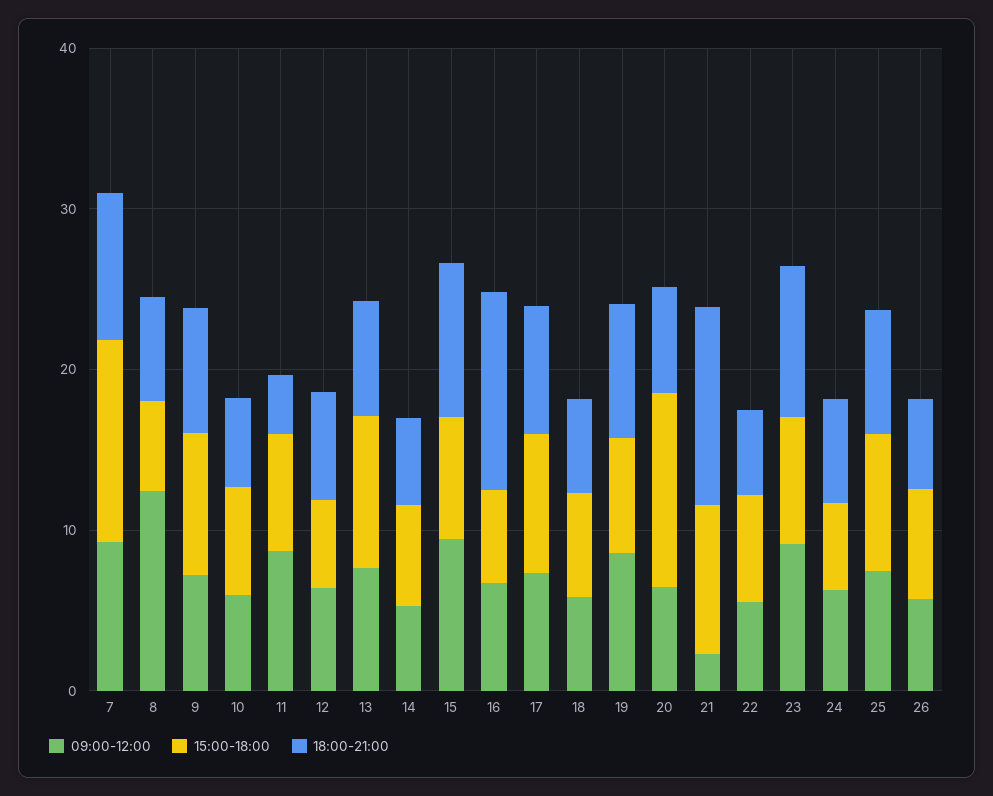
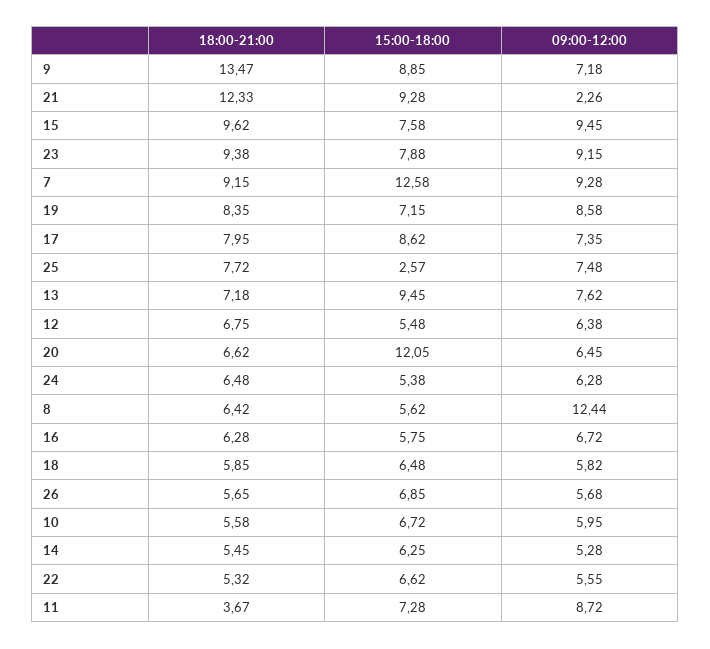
18:00-21:00, 9: 8 -> 13.47
18:00-21:00, 16: 12 -> 6.28
15:00-18:00, 25: 8 -> 2.57

